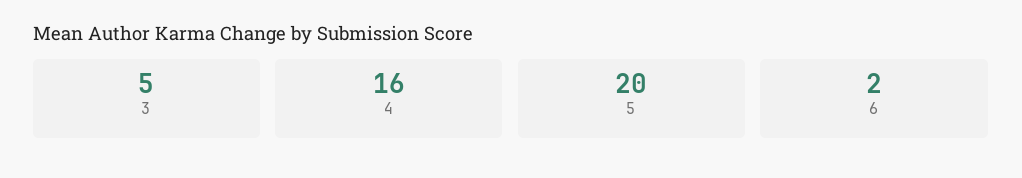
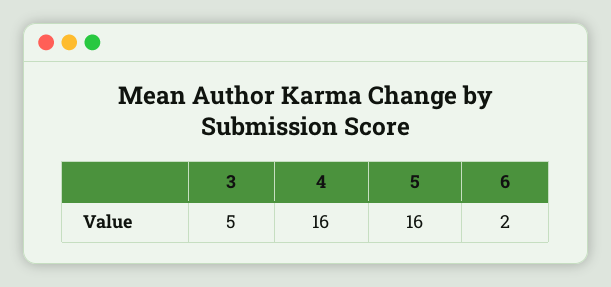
5: 20 -> 16

